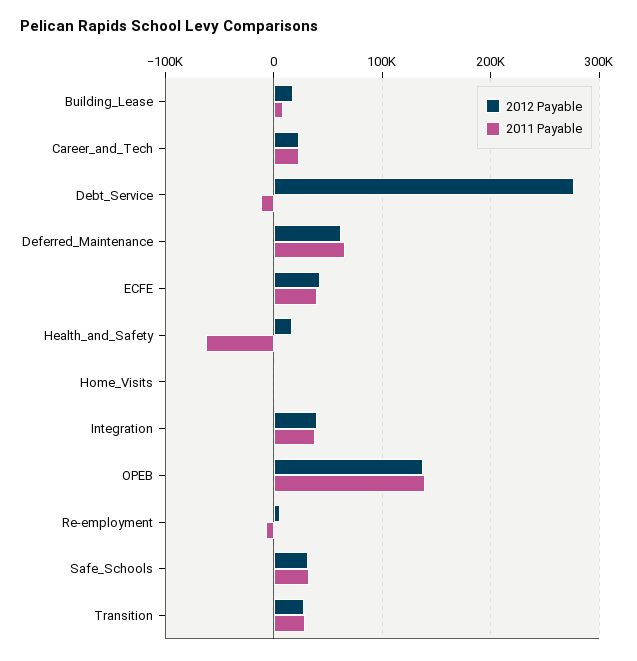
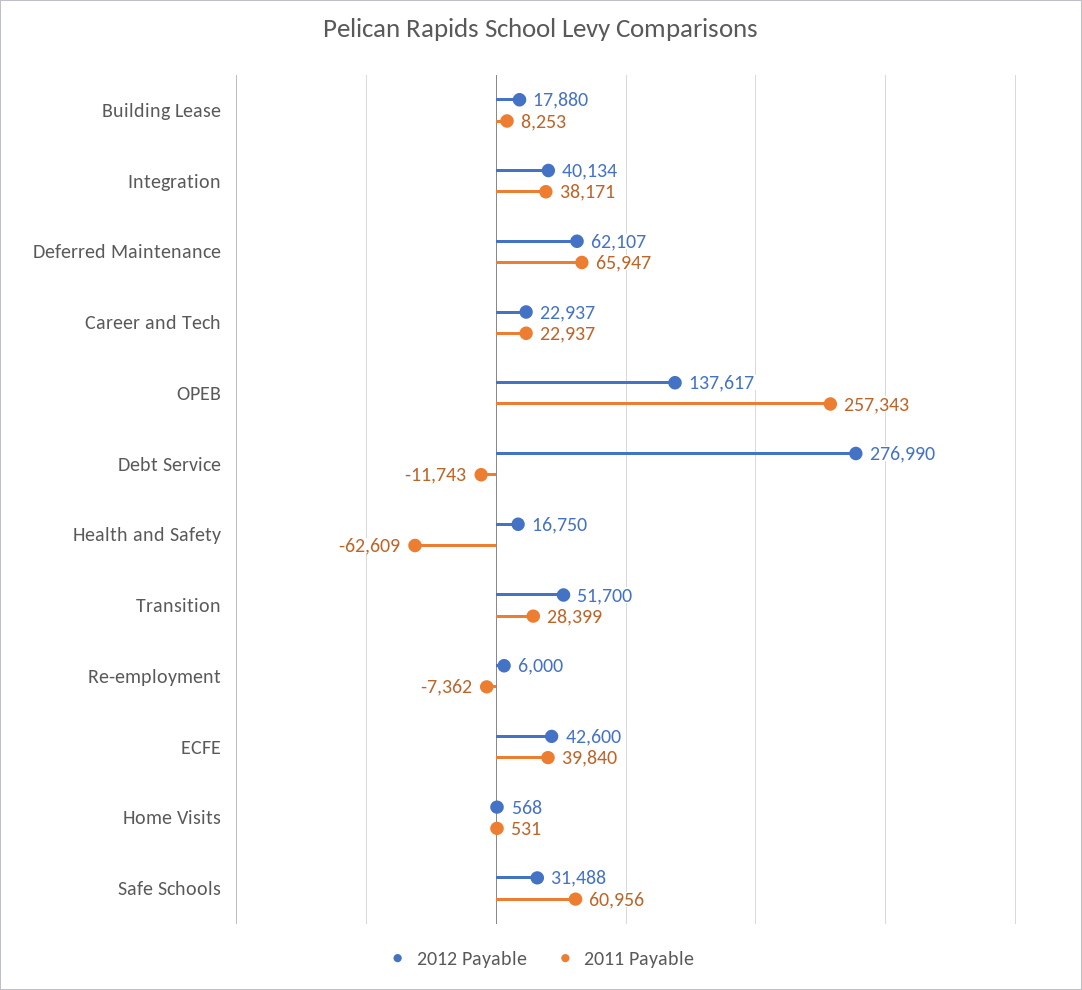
2011 Payable, OPEB: 140000 -> 257343
2011 Payable, Safe_Schools: 30000 -> 60956
2012 Payable, Transition: 30000 -> 51700

